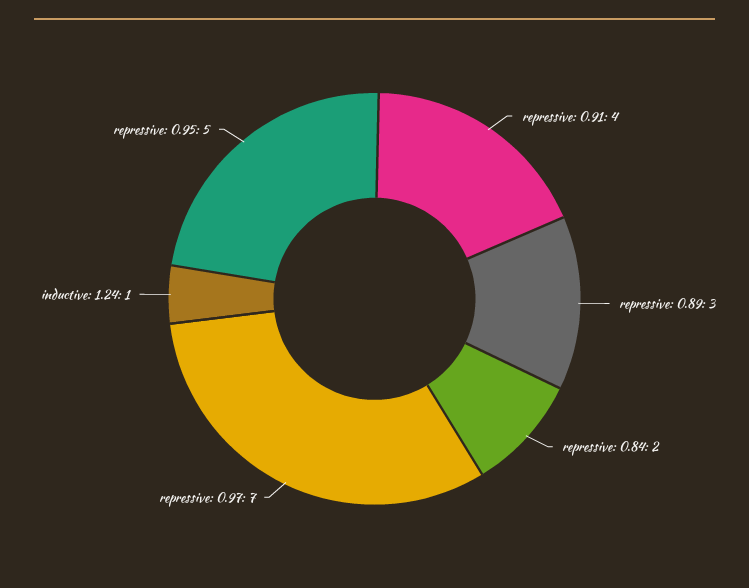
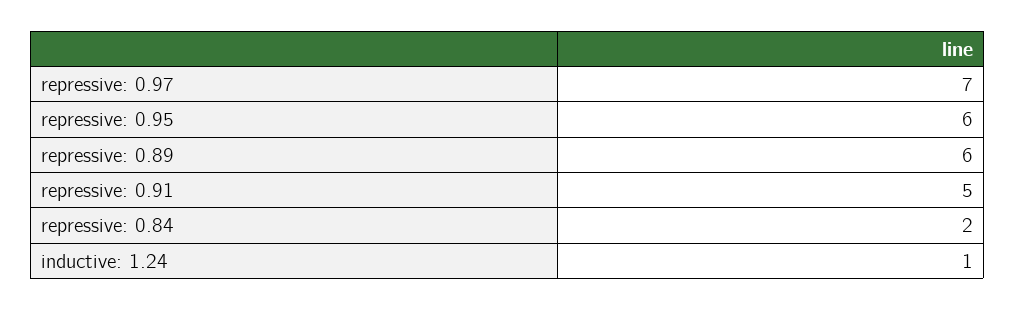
repressive: 0.91: 4 -> 5
repressive: 0.89: 3 -> 6
repressive: 0.95: 5 -> 6

